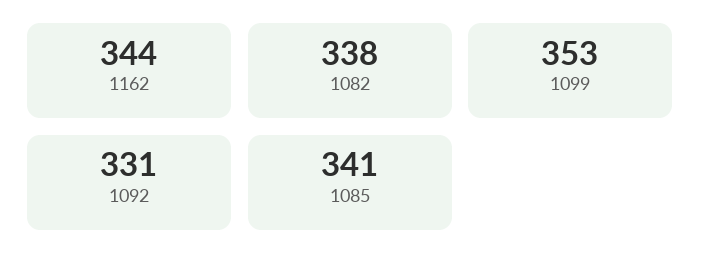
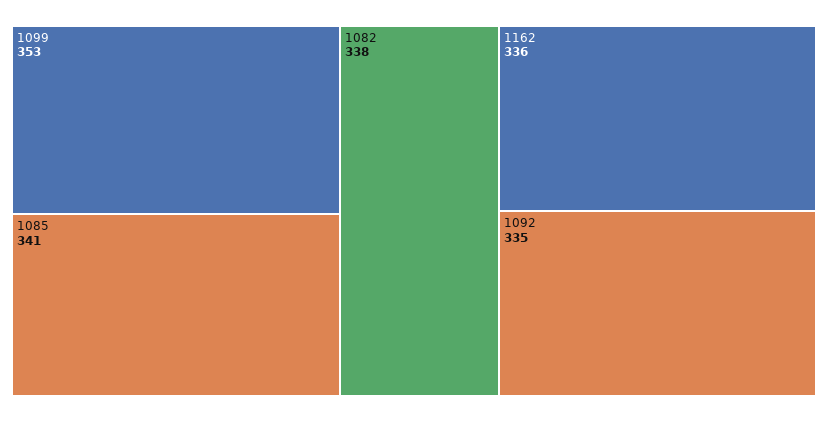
1162: 344 -> 336
1092: 331 -> 335

